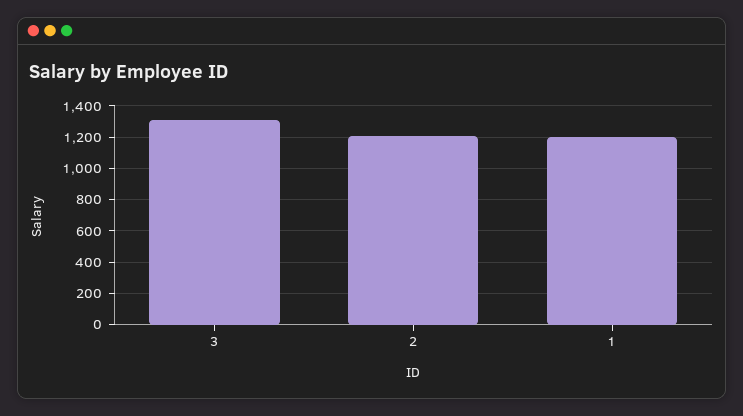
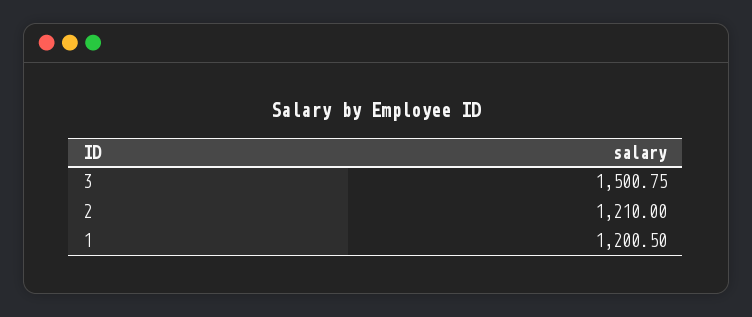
3: 1300 -> 1500.75

